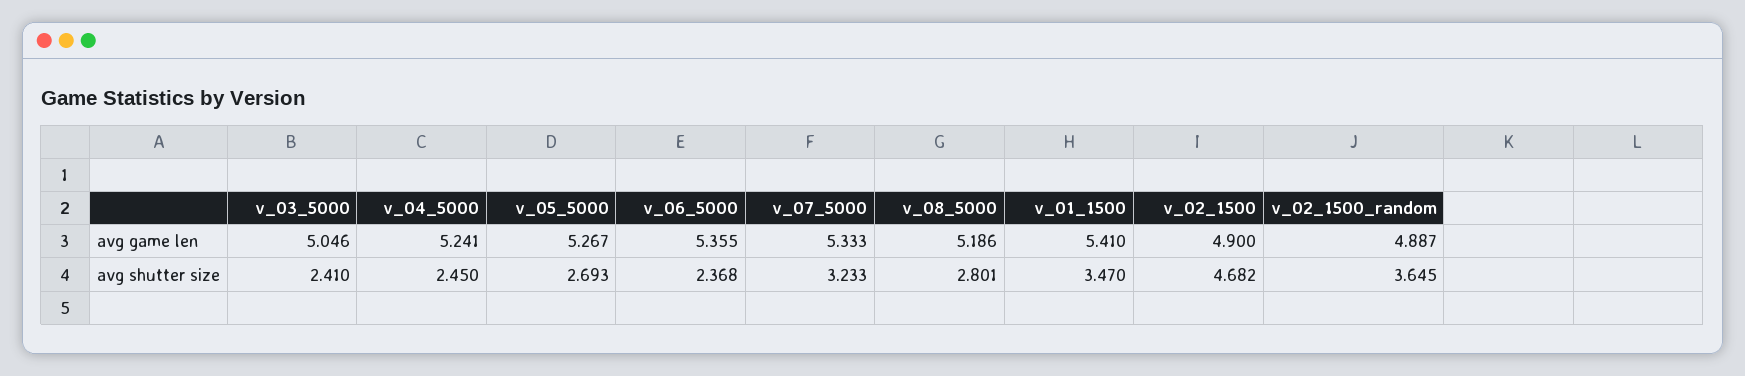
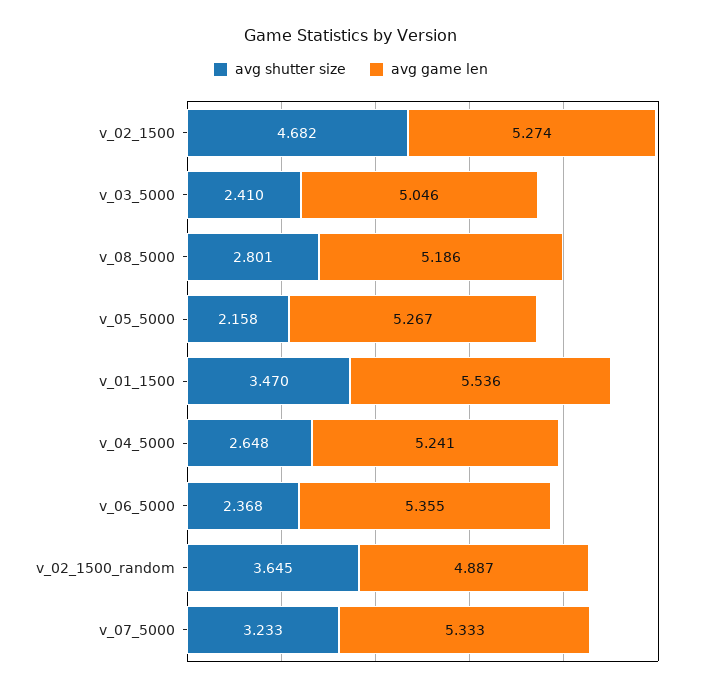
avg game len, v_01_1500: 5.41 -> 5.536
avg game len, v_02_1500: 4.9 -> 5.274
avg shutter size, v_04_5000: 2.45 -> 2.648
avg shutter size, v_05_5000: 2.693 -> 2.158

